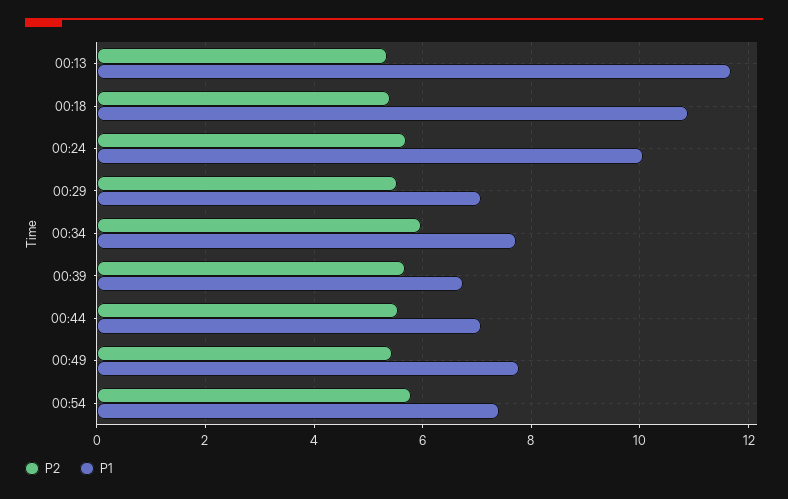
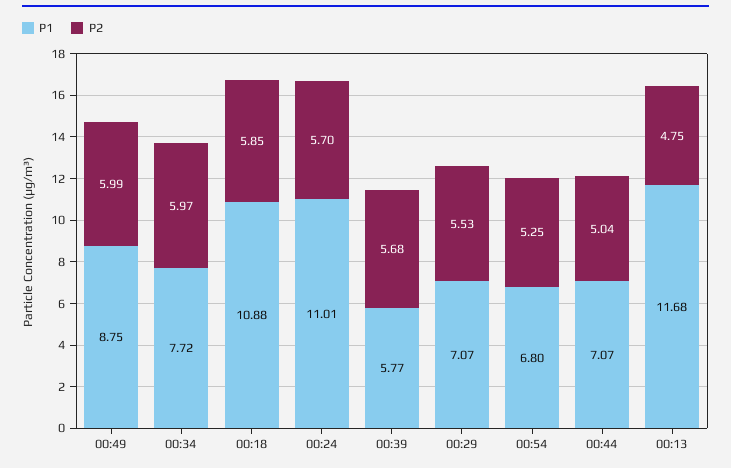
P2, 00:13: 5.4 -> 4.75
P2, 00:18: 5.4 -> 5.85
P1, 00:24: 10 -> 11.01
P1, 00:39: 6.8 -> 5.77
P2, 00:44: 5.6 -> 5.04
P2, 00:49: 5.4 -> 5.99
P1, 00:49: 7.8 -> 8.75
P2, 00:54: 5.8 -> 5.25
P1, 00:54: 7.4 -> 6.8

